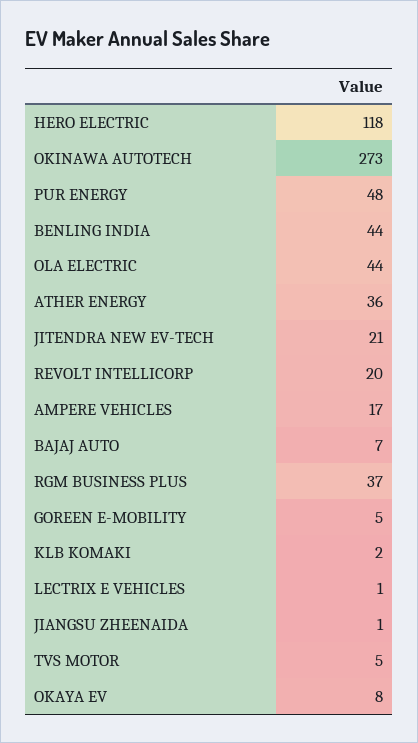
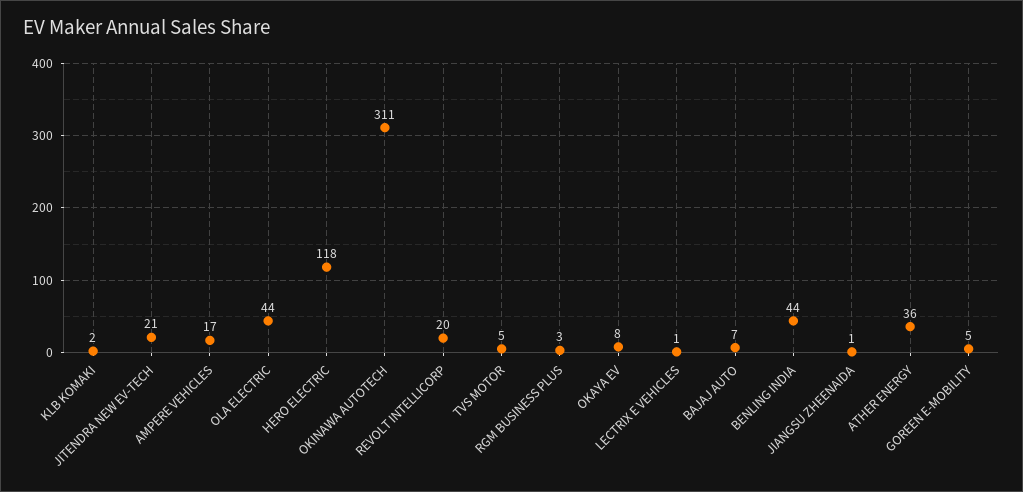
OKINAWA AUTOTECH: 273 -> 311
PUR ENERGY: 48 -> none
RGM BUSINESS PLUS: 37 -> 3

